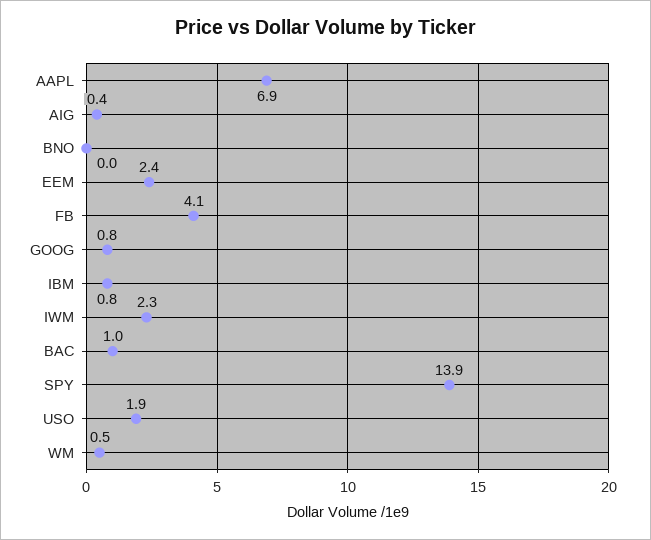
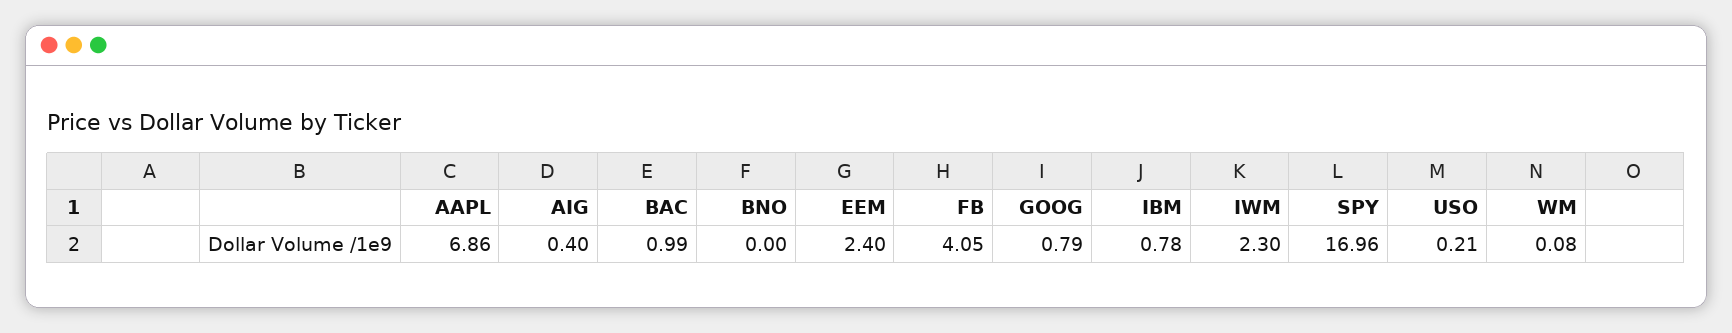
SPY: 13.9 -> 16.96
USO: 1.9 -> 0.21
WM: 0.5 -> 0.08

